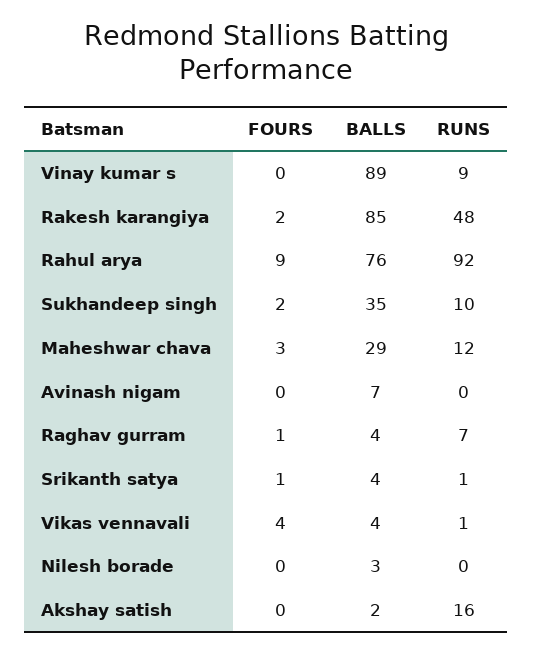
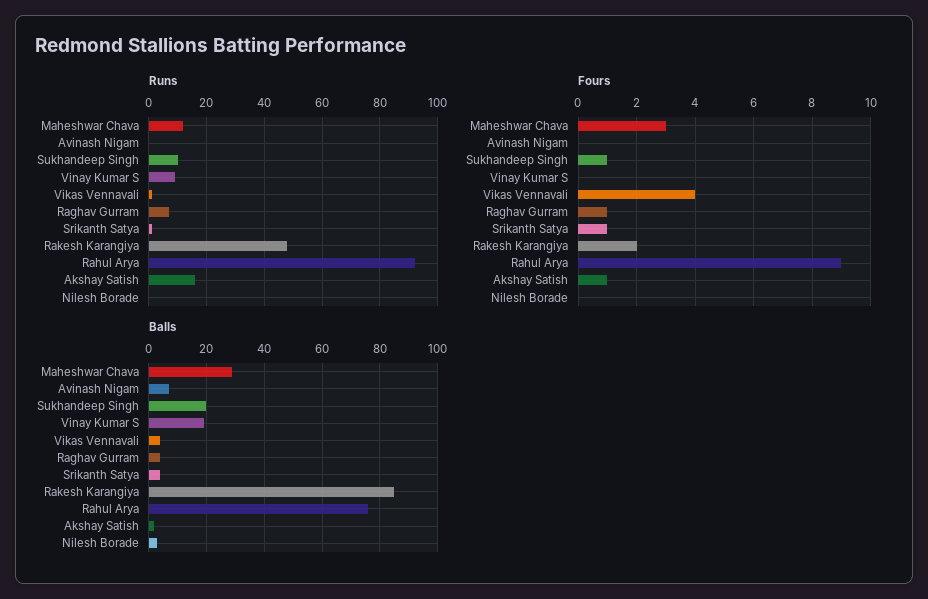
BALLS, Vinay kumar s: 89 -> 20
FOURS, Sukhandeep singh: 2 -> 1
BALLS, Sukhandeep singh: 35 -> 20
FOURS, Akshay satish: 0 -> 1

